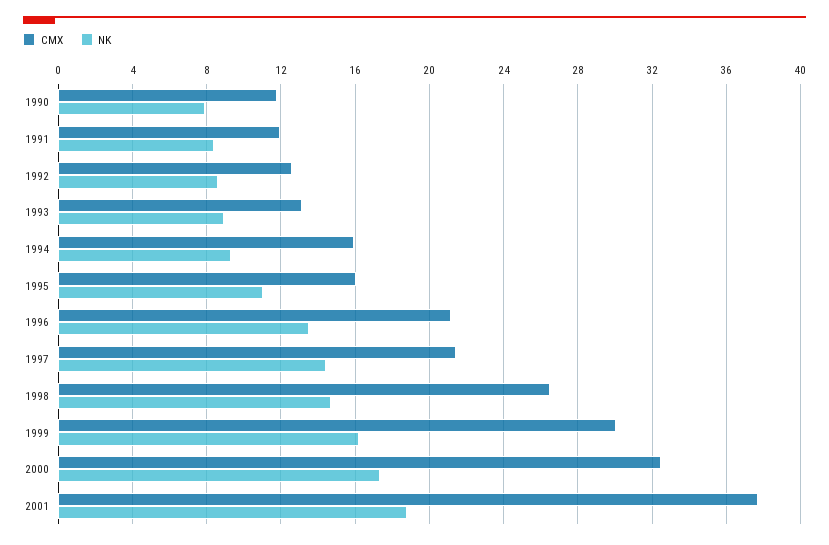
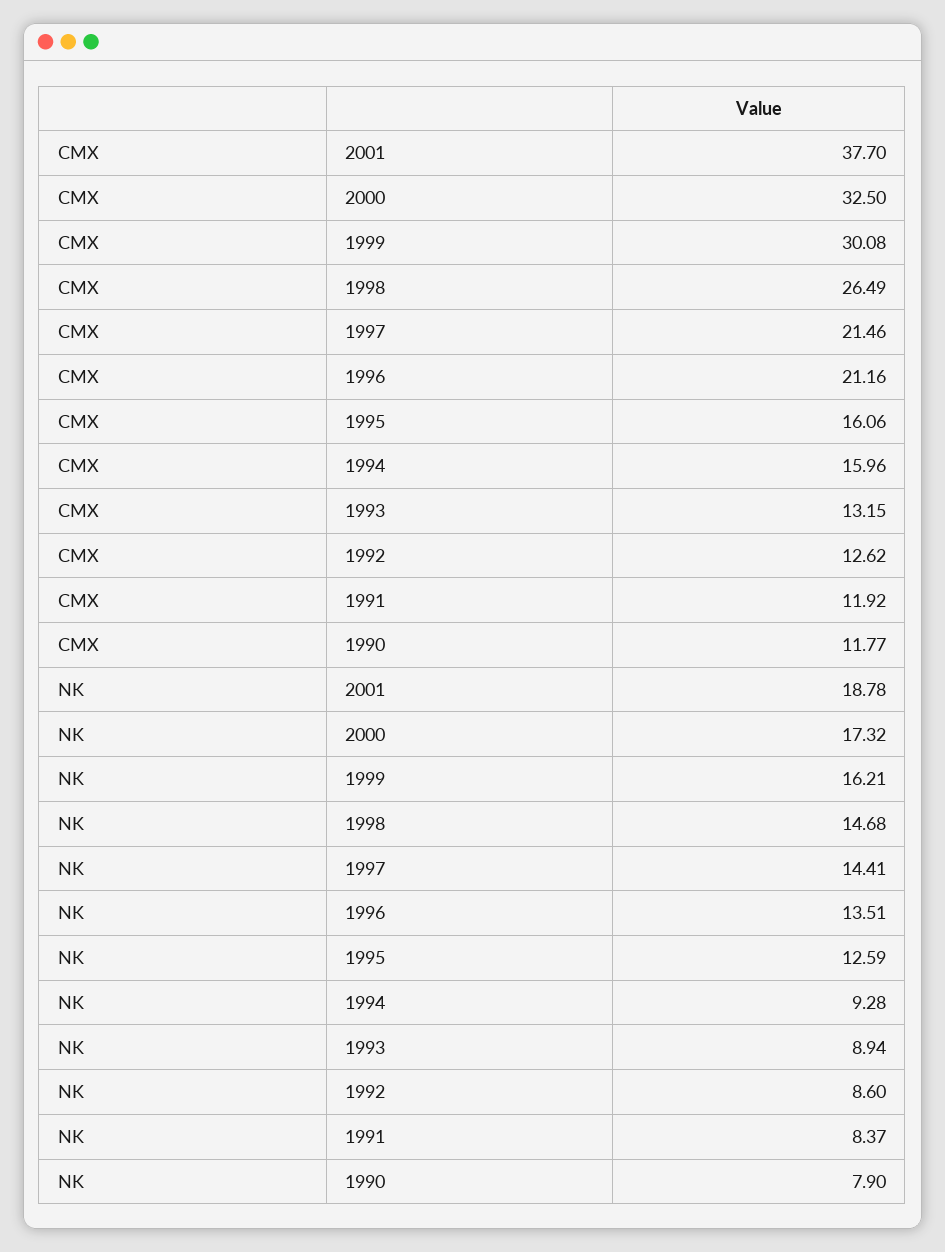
NK, 1995: 11 -> 12.59

